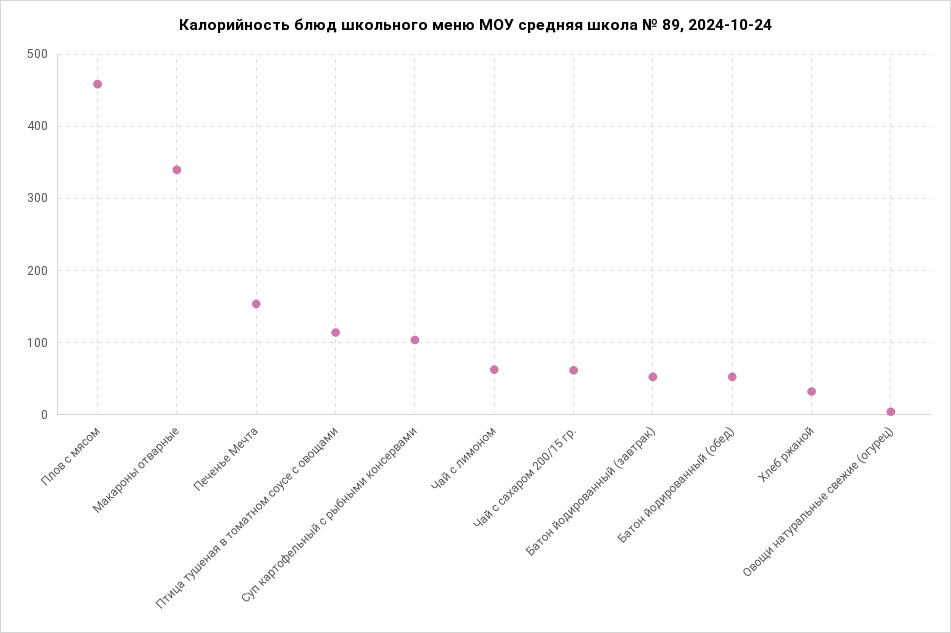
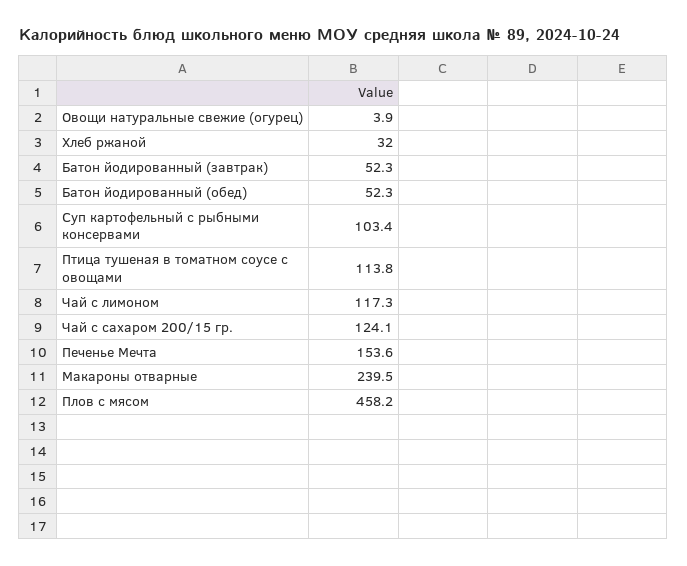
Макароны отварные: 340 -> 239.5
Чай с лимоном: 60 -> 117.3
Чай с сахаром 200/15 гр.: 60 -> 124.1

